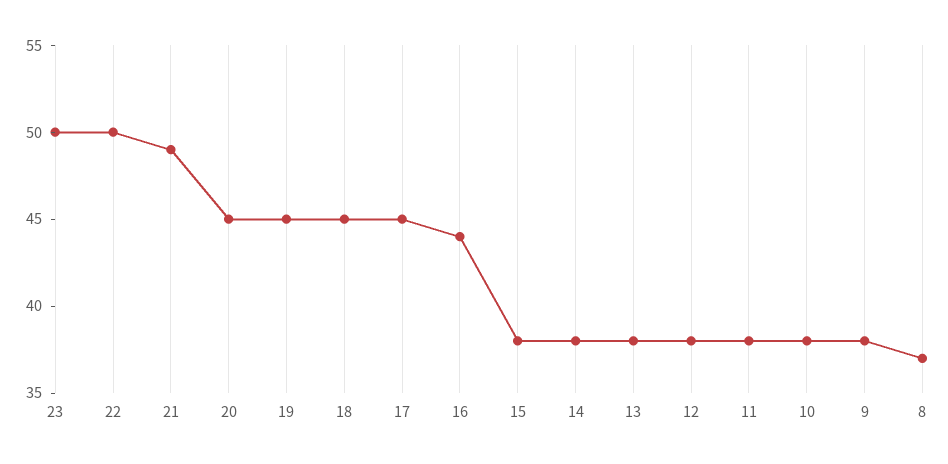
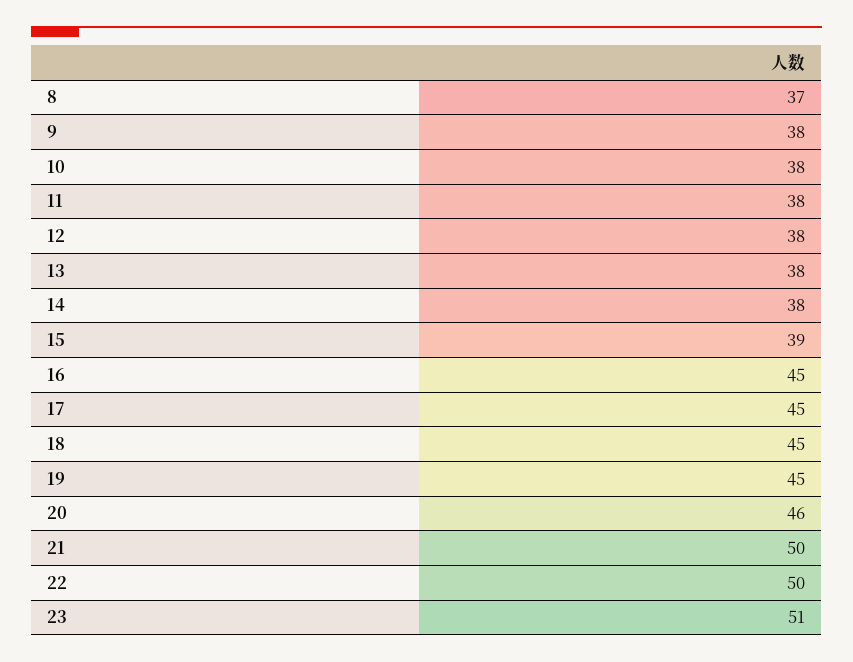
23: 50 -> 51
21: 49 -> 50
20: 45 -> 46
16: 44 -> 45
15: 38 -> 39

